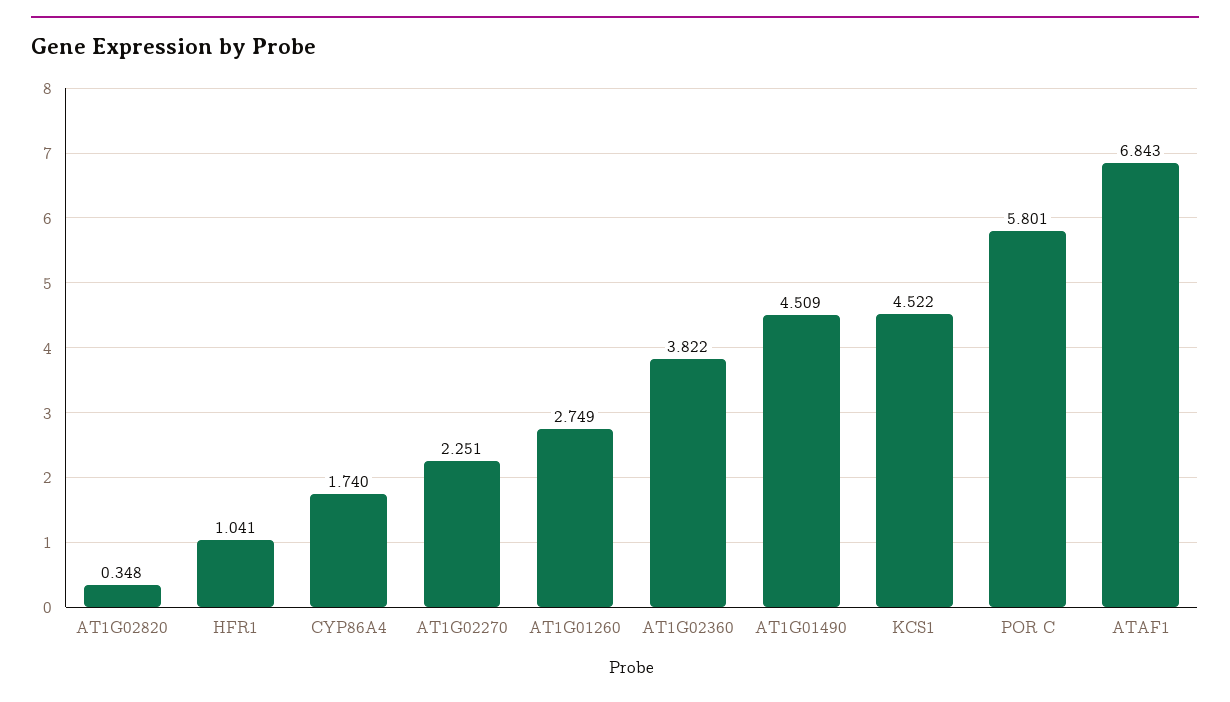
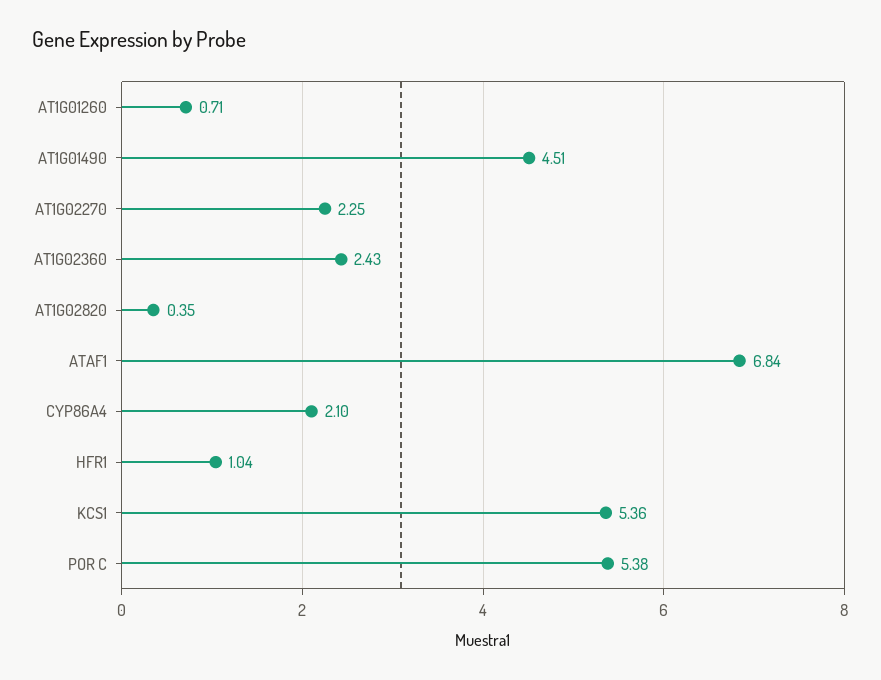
CYP86A4: 1.74 -> 2.1
AT1G01260: 2.749 -> 0.71
AT1G02360: 3.822 -> 2.43
KCS1: 4.522 -> 5.36
POR C: 5.801 -> 5.38

